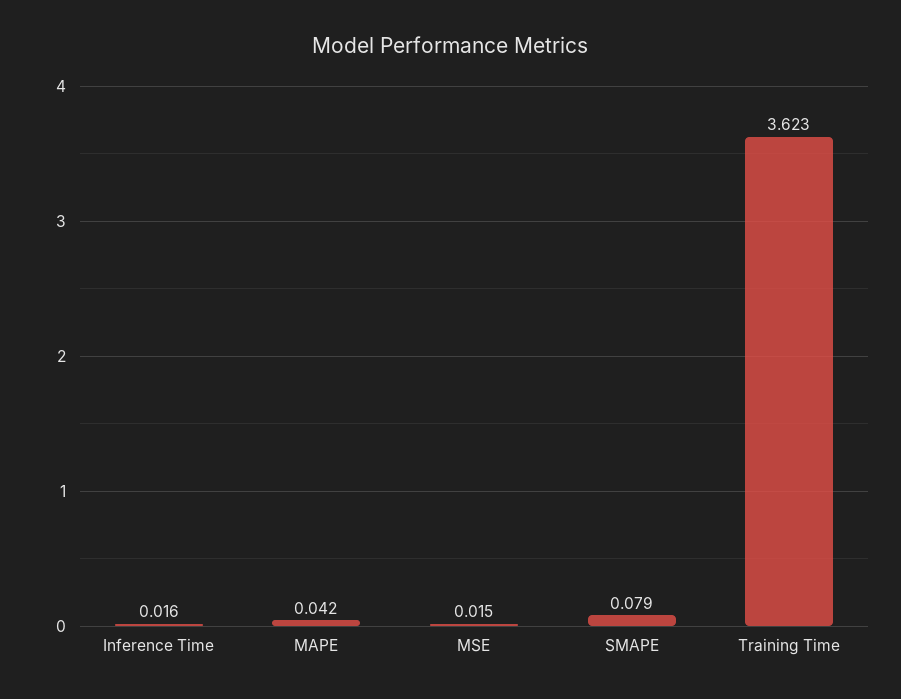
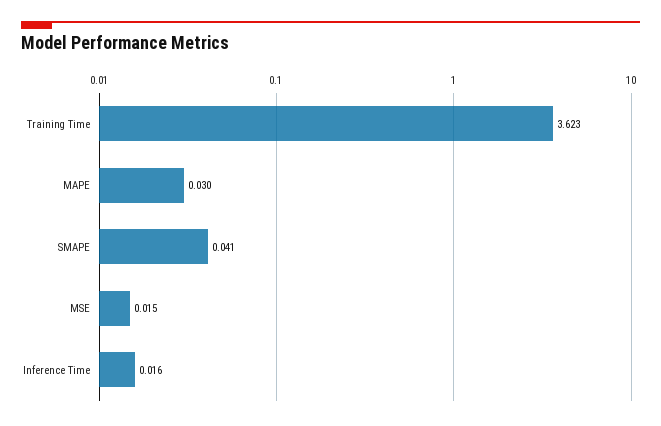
MAPE: 0.042 -> 0.03
SMAPE: 0.079 -> 0.041

